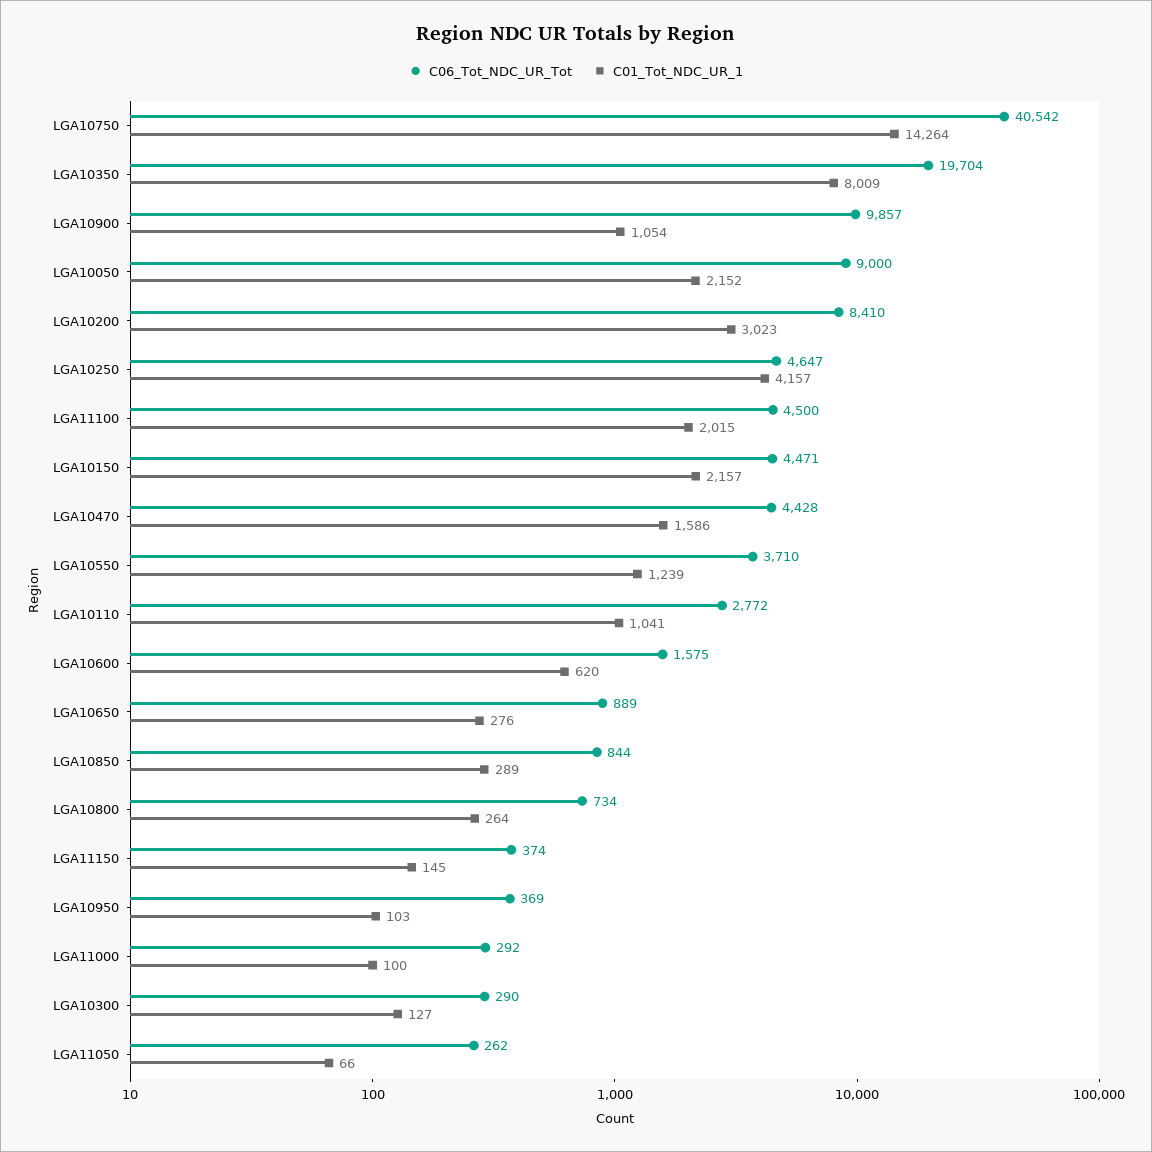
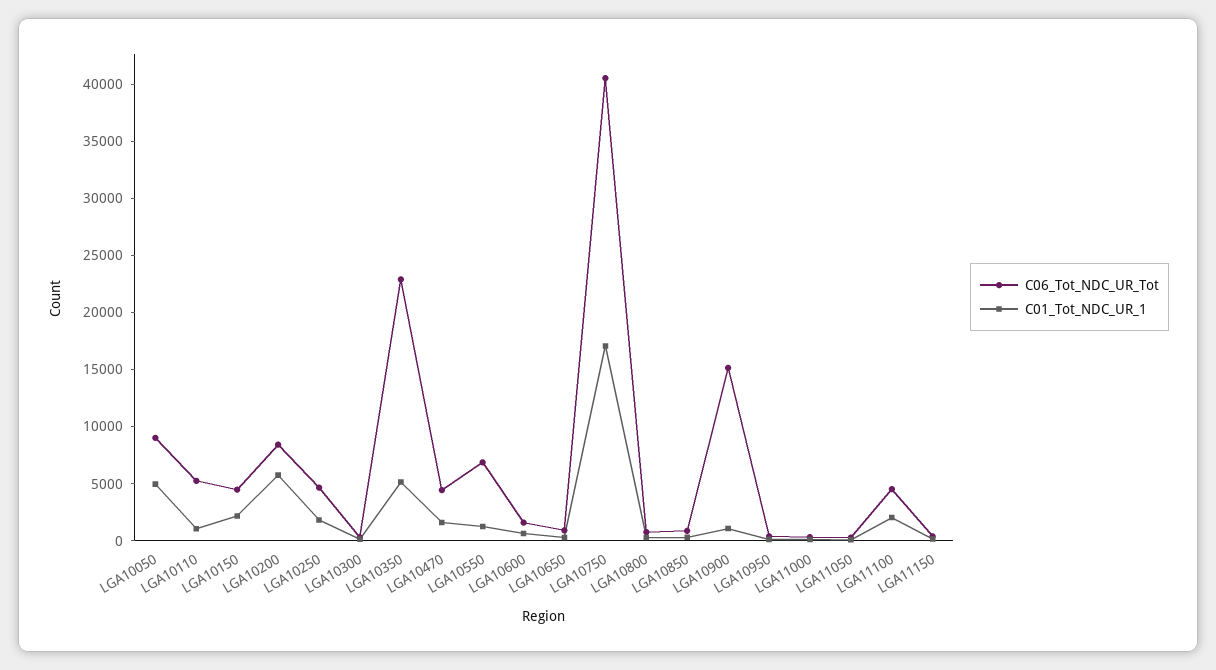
C01_Tot_NDC_UR_1, LGA10750: 14264 -> 17000
C06_Tot_NDC_UR_Tot, LGA10350: 19704 -> 23000
C01_Tot_NDC_UR_1, LGA10350: 8009 -> 5000
C06_Tot_NDC_UR_Tot, LGA10900: 9857 -> 15000
C01_Tot_NDC_UR_1, LGA10050: 2152 -> 5000
C01_Tot_NDC_UR_1, LGA10200: 3023 -> 6000
C01_Tot_NDC_UR_1, LGA10250: 4157 -> 2000
C06_Tot_NDC_UR_Tot, LGA10550: 3710 -> 7000
C06_Tot_NDC_UR_Tot, LGA10110: 2772 -> 5000

